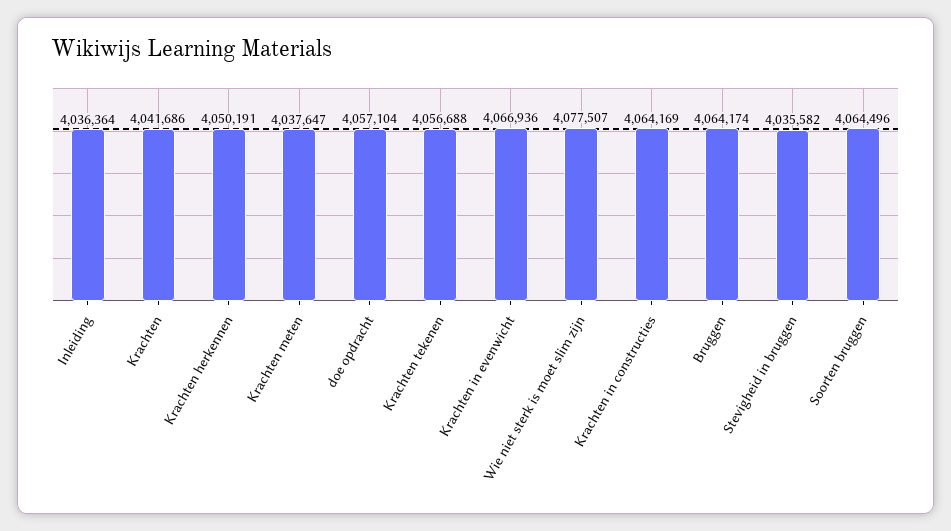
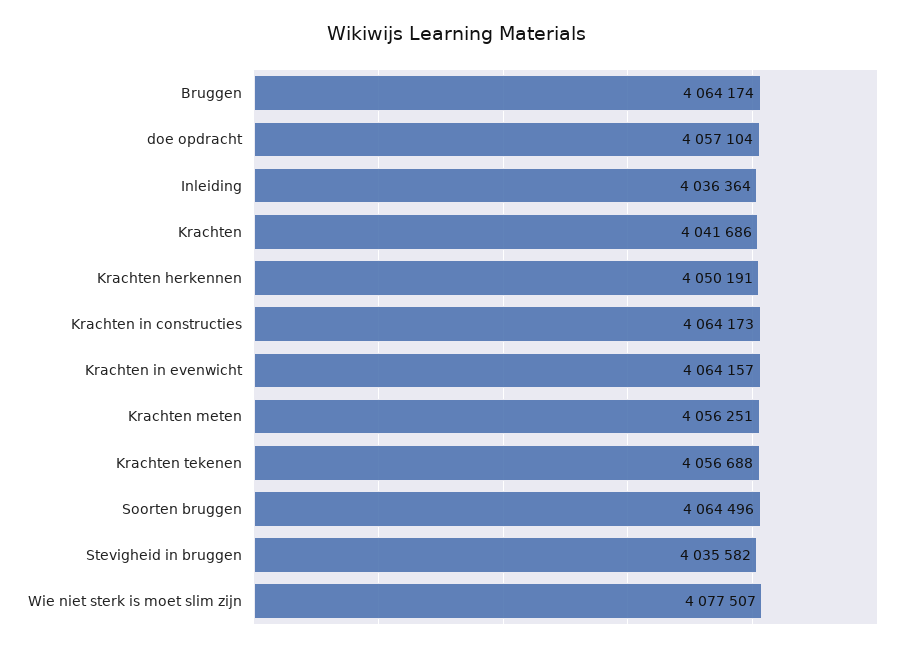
Krachten meten: 4037647 -> 4056251
Krachten in evenwicht: 4066936 -> 4064157
Krachten in constructies: 4064169 -> 4064173

